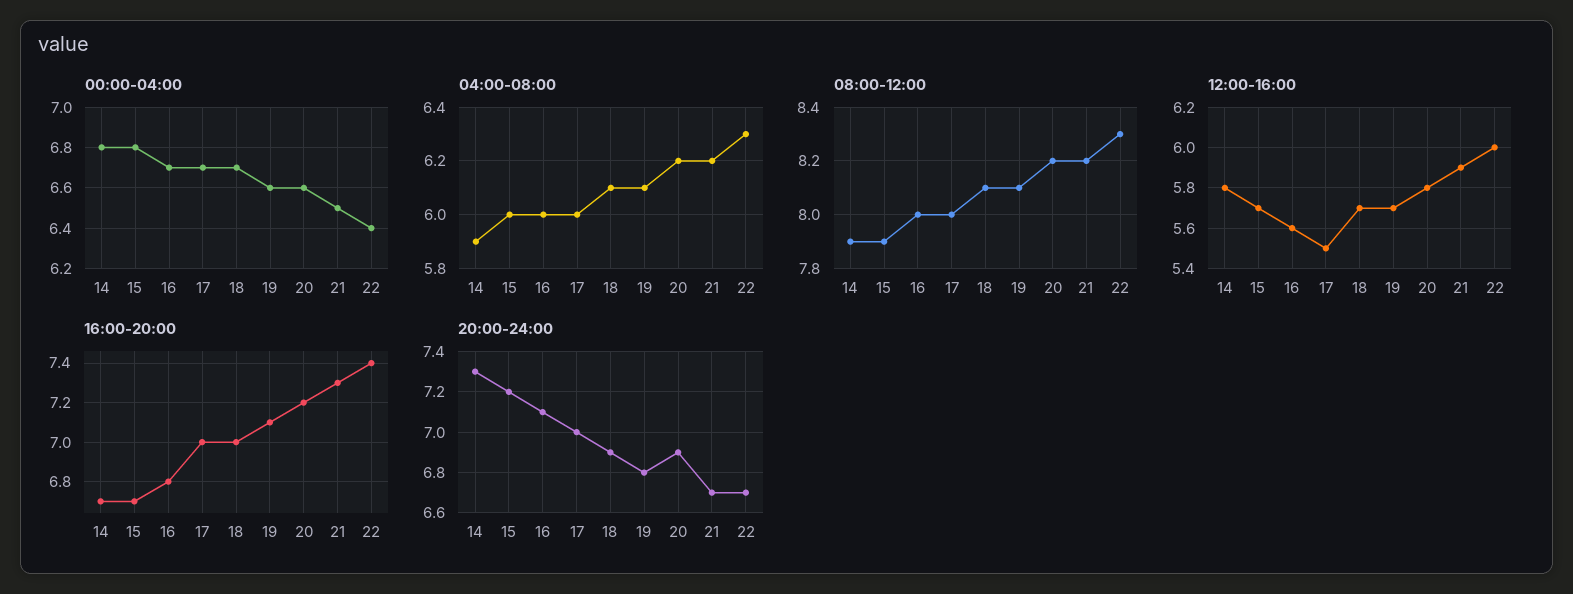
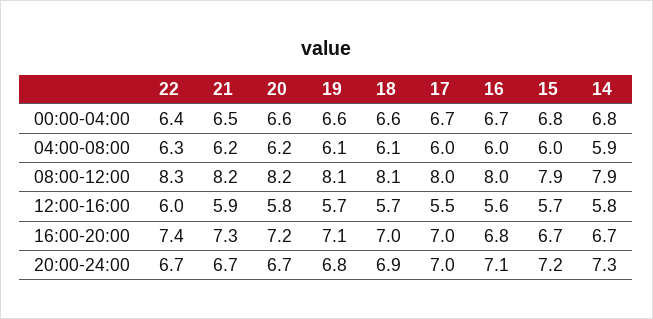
00:00-04:00, 18: 6.7 -> 6.6
20:00-24:00, 20: 6.9 -> 6.7

